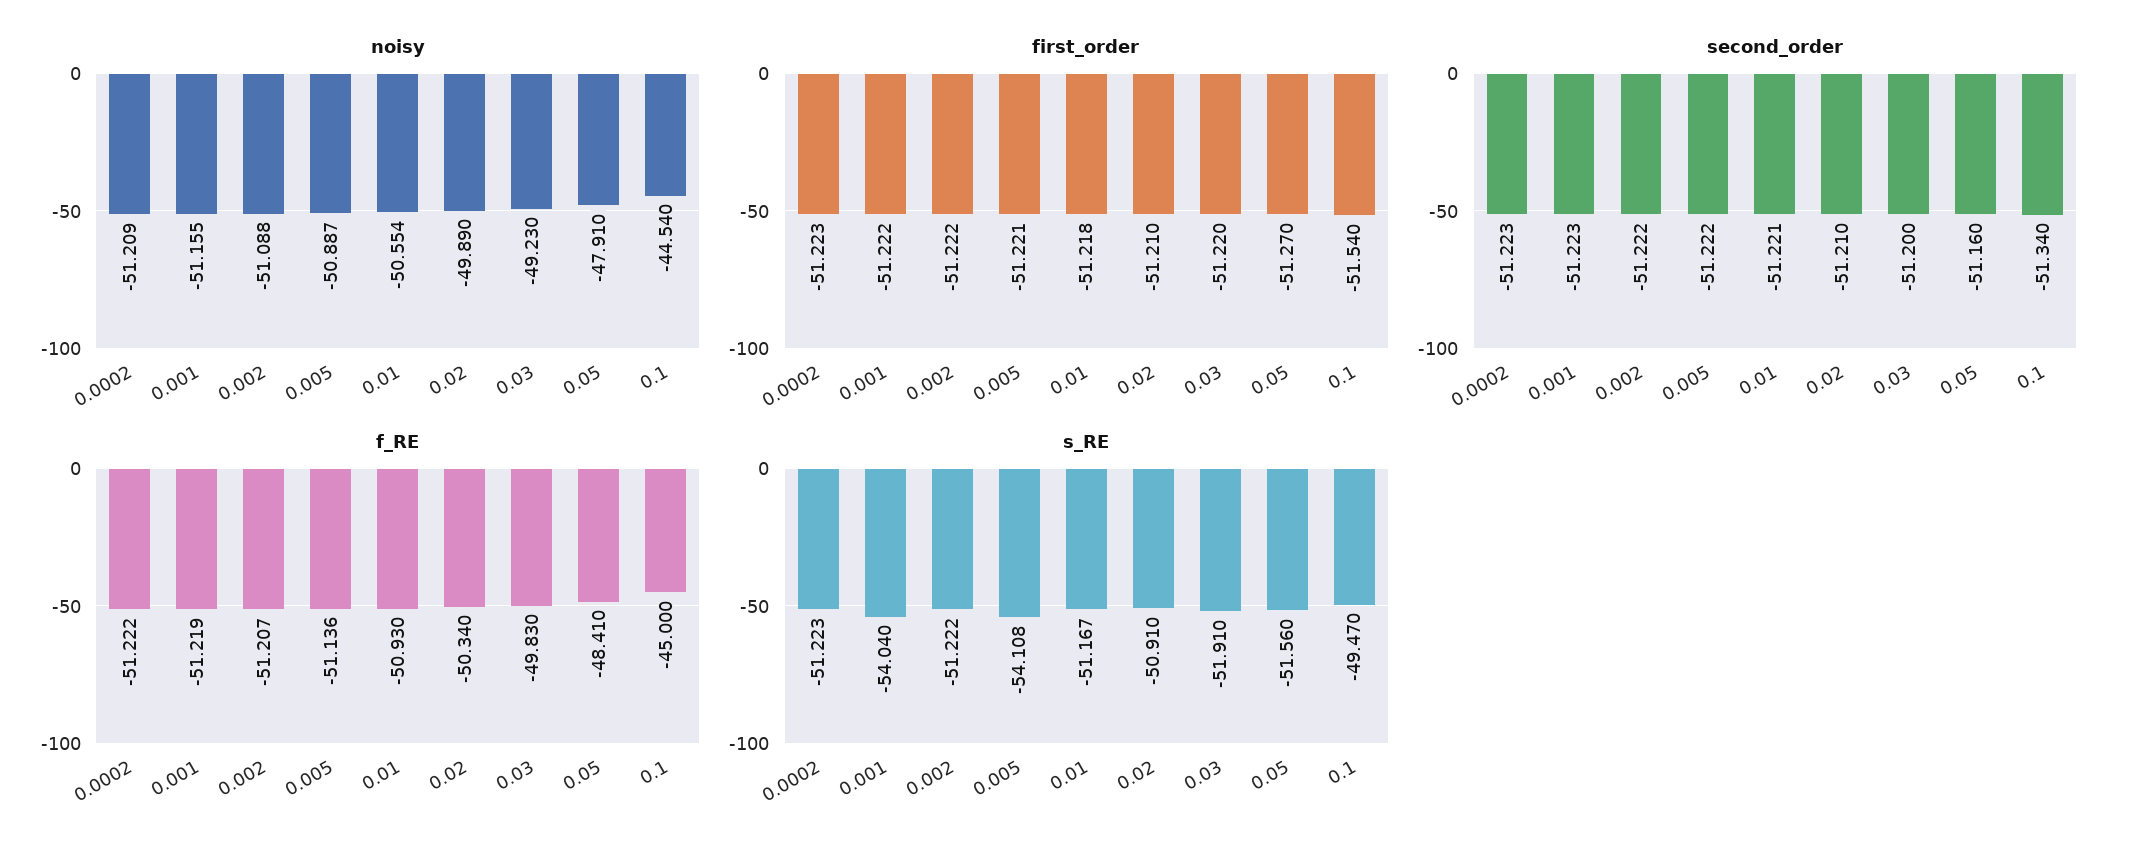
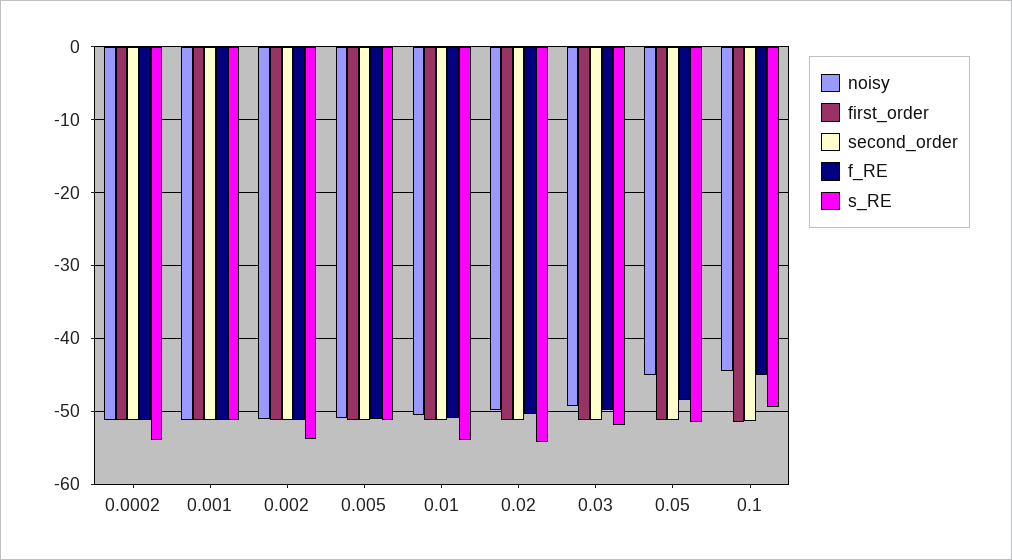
noisy, 0.05: -47.91 -> -45
s_RE, 0.0002: -51.223 -> -54
s_RE, 0.001: -54.04 -> -51
s_RE, 0.002: -51.222 -> -54
s_RE, 0.005: -54.108 -> -51
s_RE, 0.01: -51.167 -> -54
s_RE, 0.02: -50.91 -> -54

